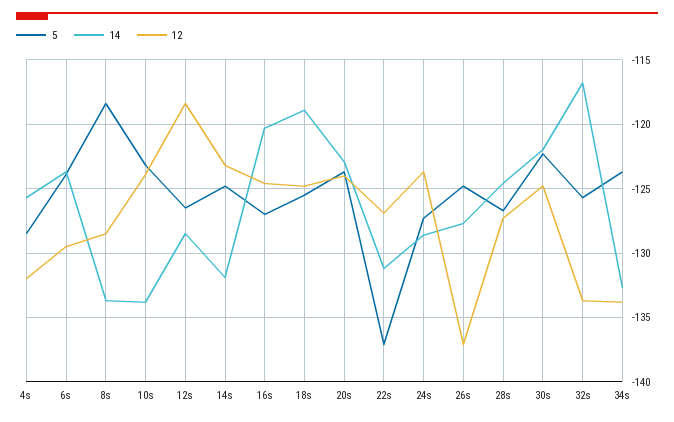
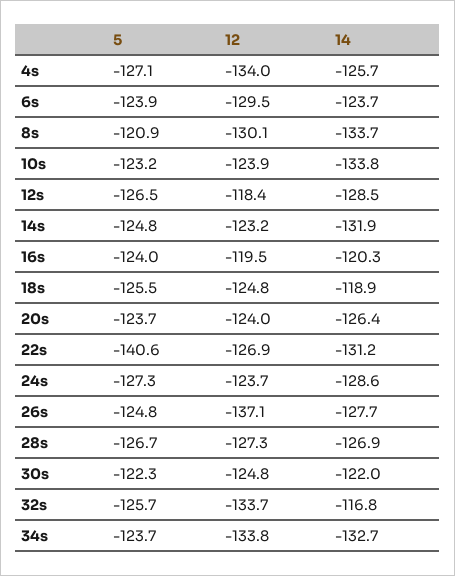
5, 4s: -128.5 -> -127.1
12, 4s: -132 -> -134
5, 8s: -118.5 -> -120.9
12, 8s: -128.5 -> -130.1
5, 16s: -127 -> -124
12, 16s: -124.5 -> -119.5
14, 20s: -123 -> -126.4
5, 22s: -137 -> -140.6
14, 28s: -124.5 -> -126.9

